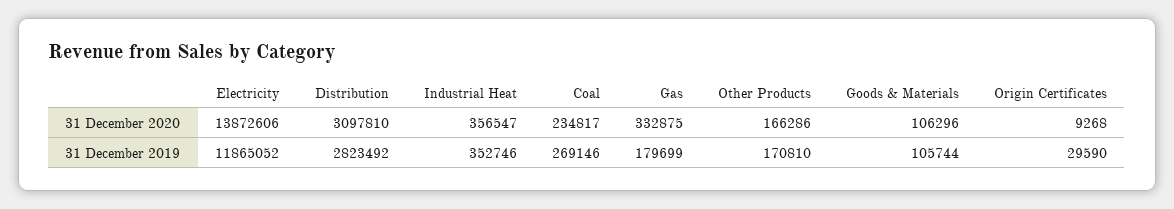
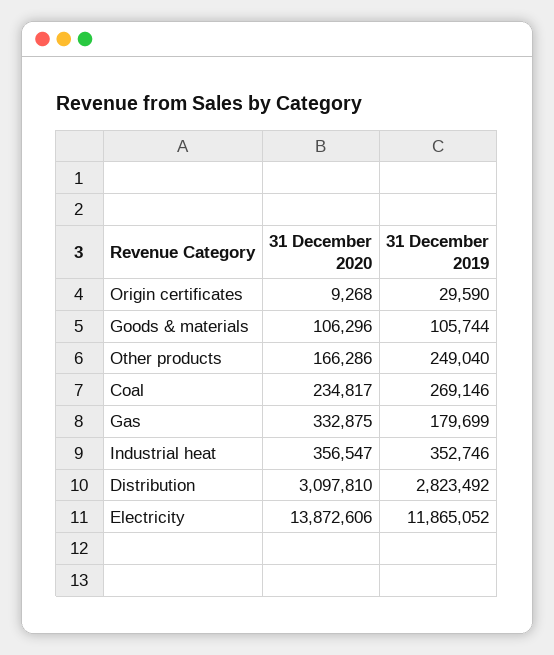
Other Products, 31 December 2019: 170810 -> 249040

